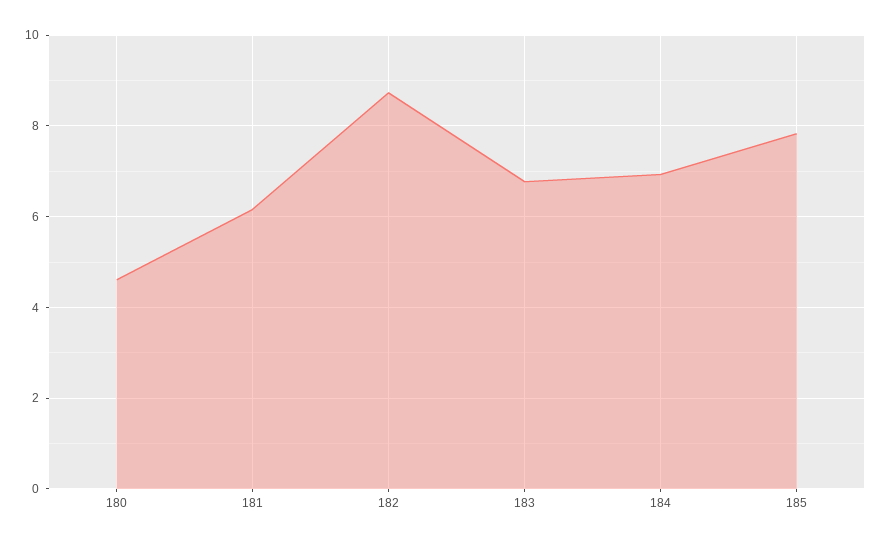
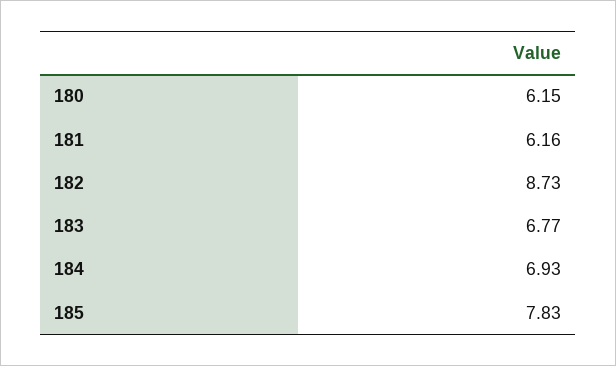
180: 4.6 -> 6.15

